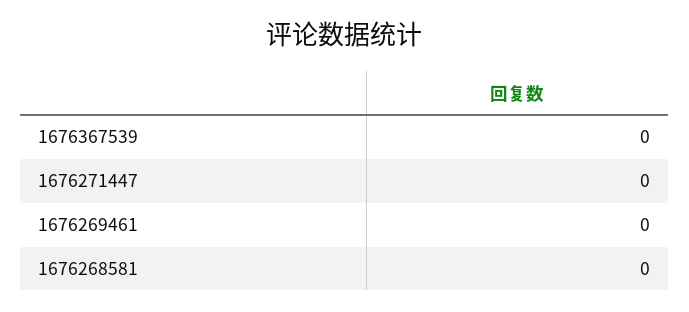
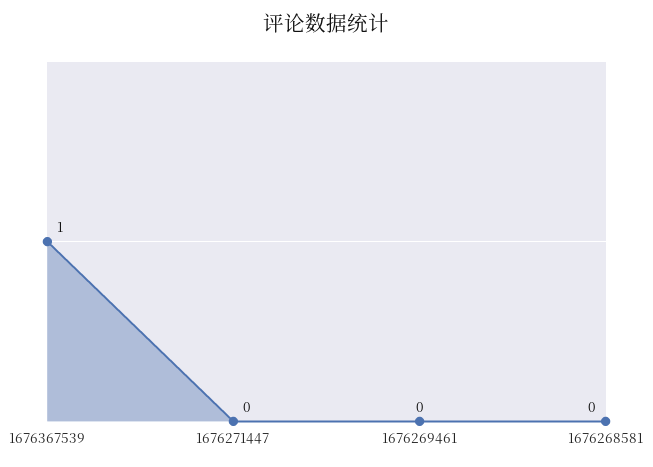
1676367539: 0 -> 1

